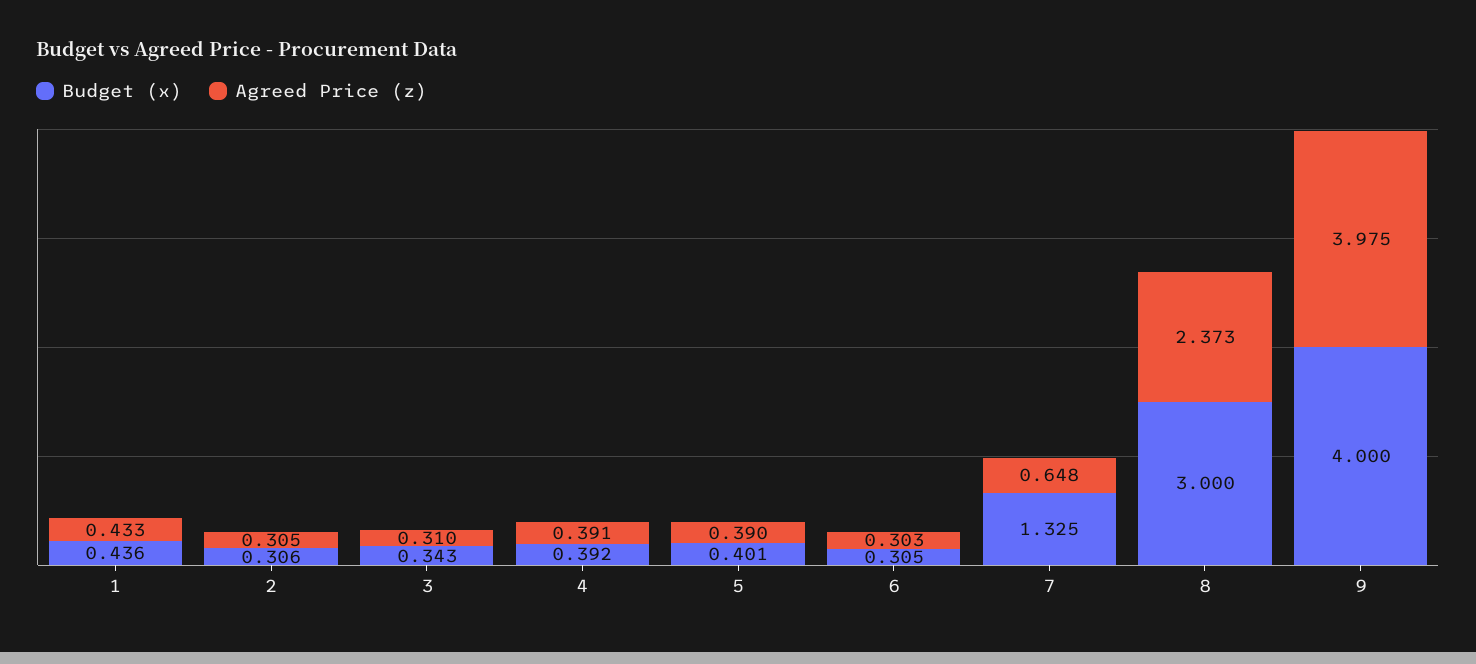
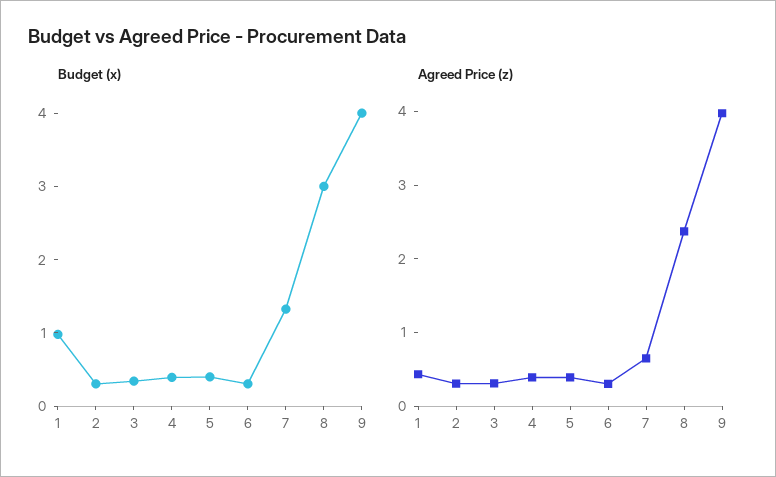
Budget (x), 1: 0.436 -> 1

